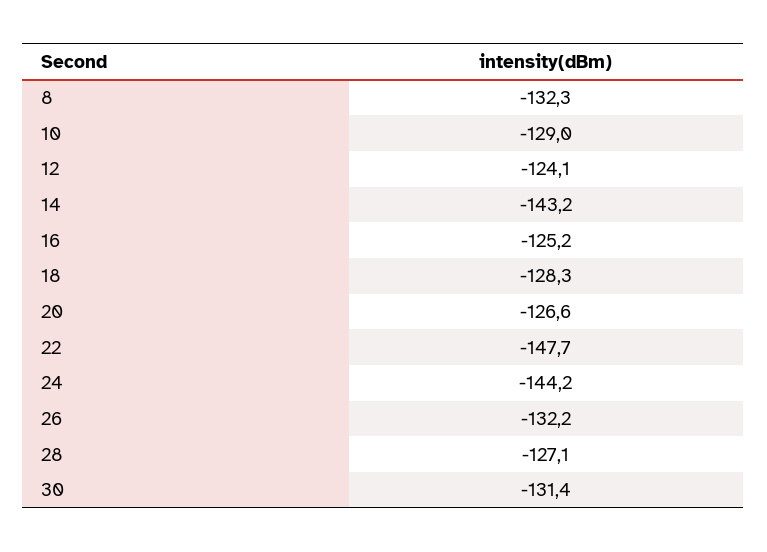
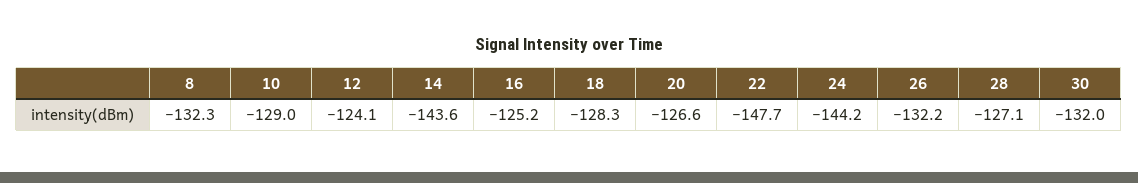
14: -143.2 -> -143.6
30: -131.4 -> -132

